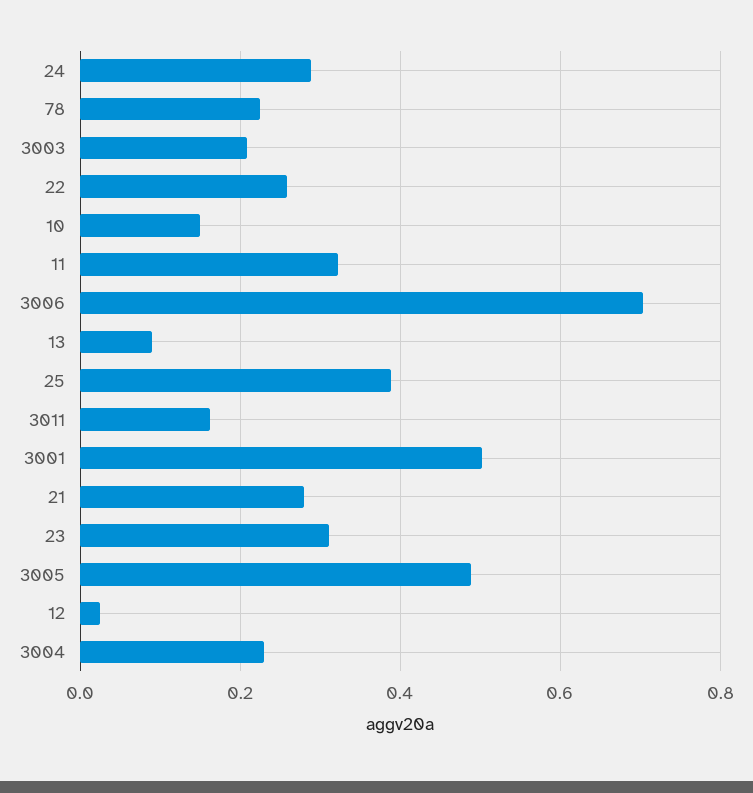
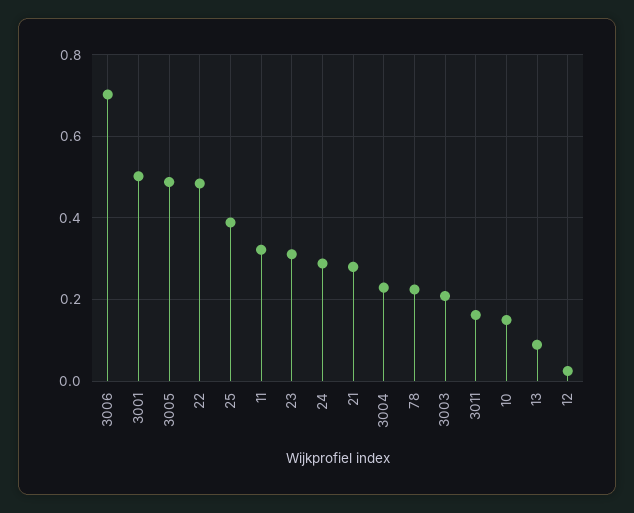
22: 0.26 -> 0.48

